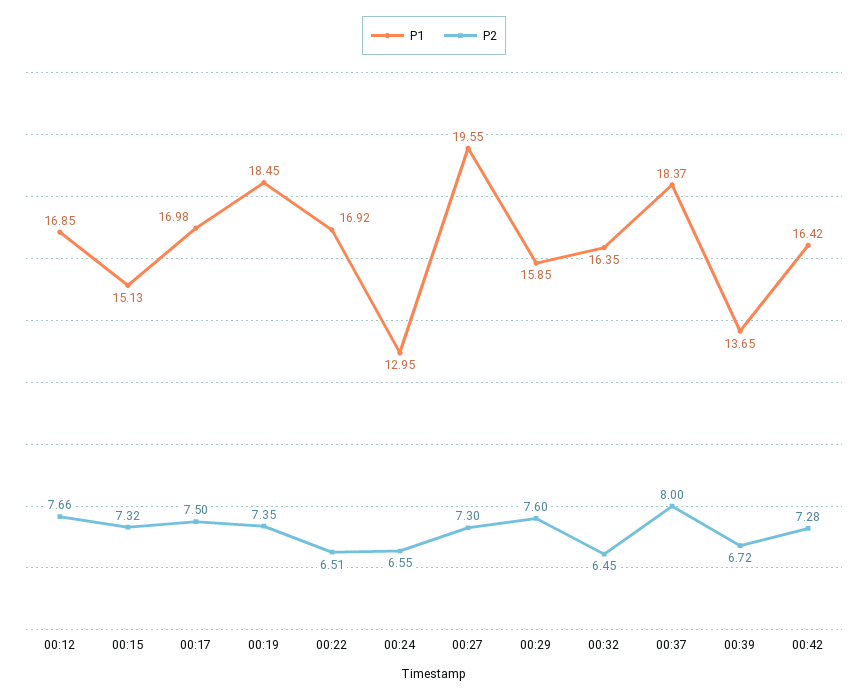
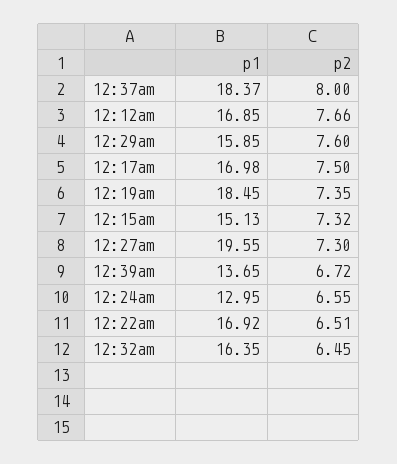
P1, 00:42: 16.42 -> none
P2, 00:42: 7.28 -> none

